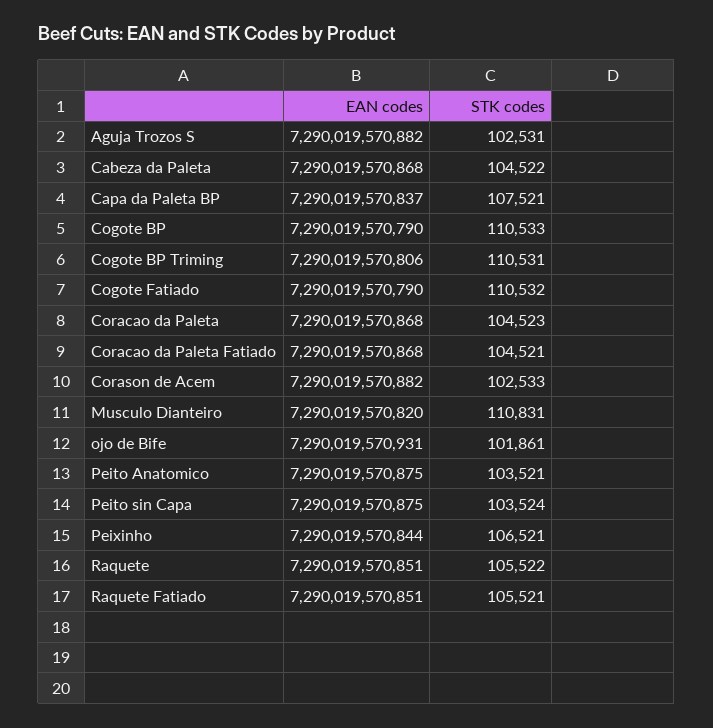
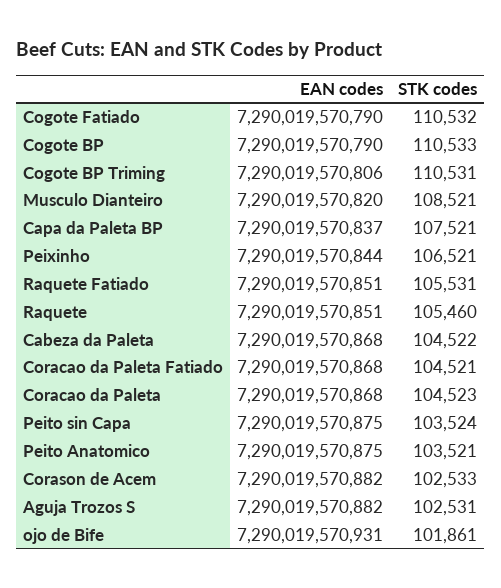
STK codes, Musculo Dianteiro: 110831 -> 108521
STK codes, Raquete: 105522 -> 105460
STK codes, Raquete Fatiado: 105521 -> 105531

